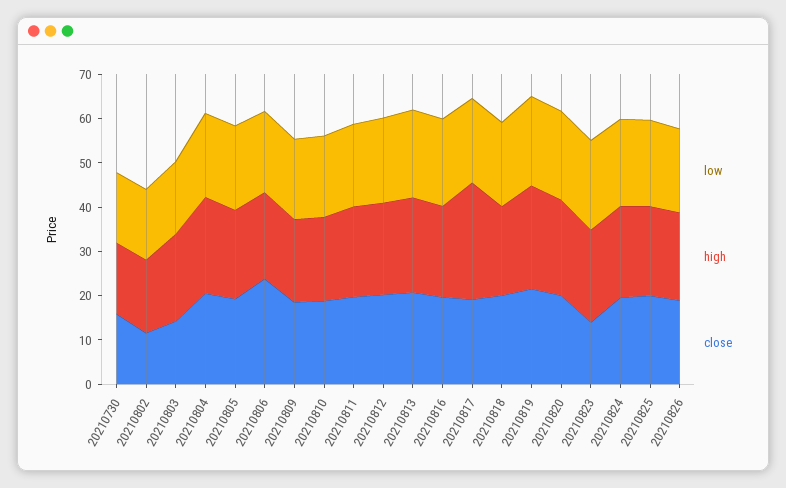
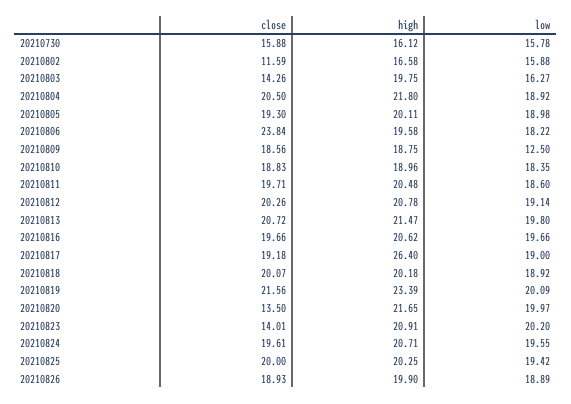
low, 20210809: 18 -> 12.5
close, 20210820: 20 -> 13.5

